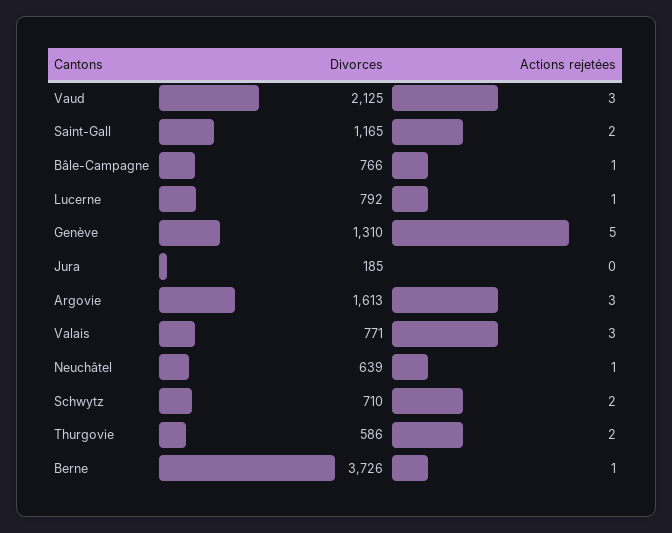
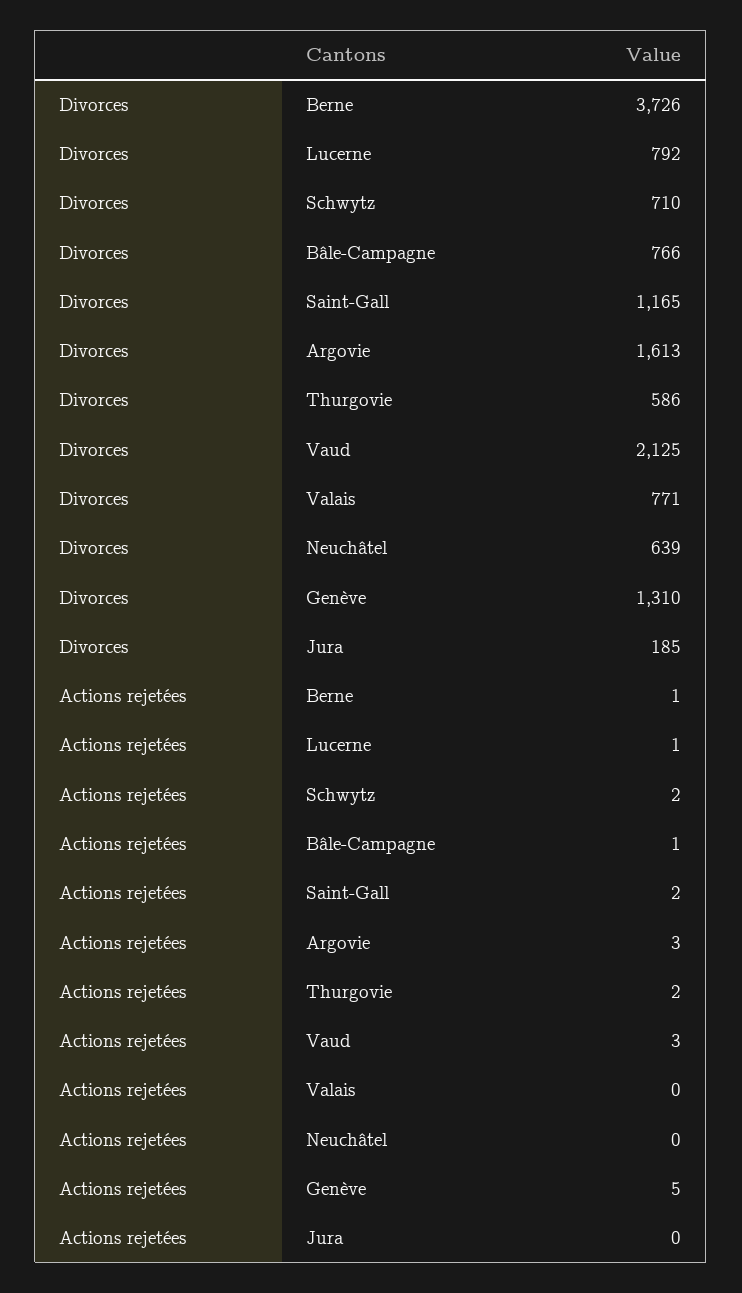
Actions rejetées, Valais: 3 -> 0
Actions rejetées, Neuchâtel: 1 -> 0

